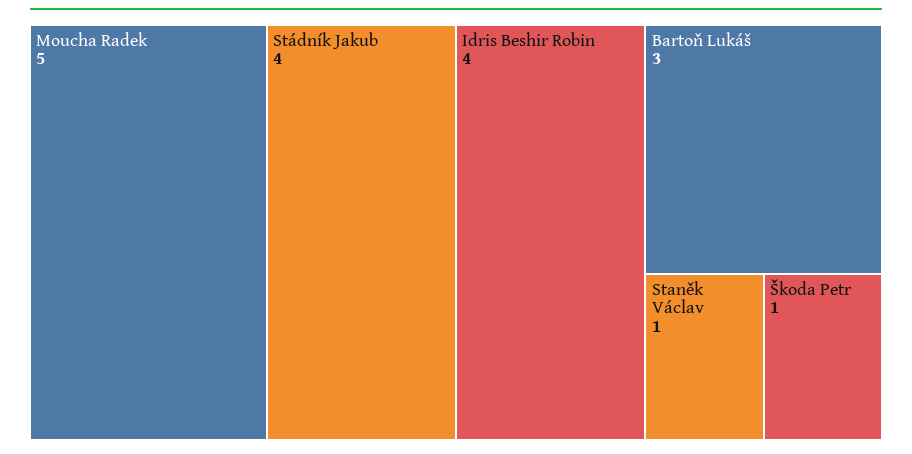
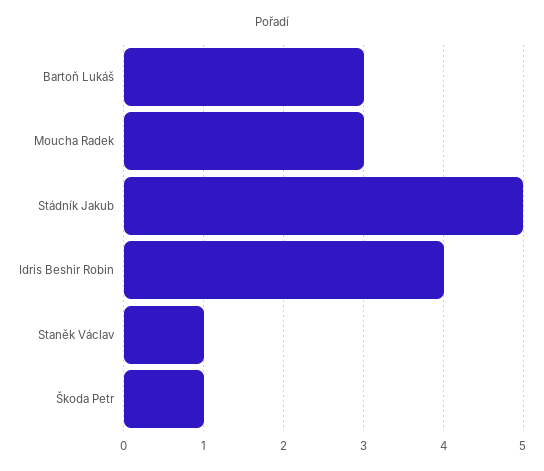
Moucha Radek: 5 -> 3
Stádník Jakub: 4 -> 5

